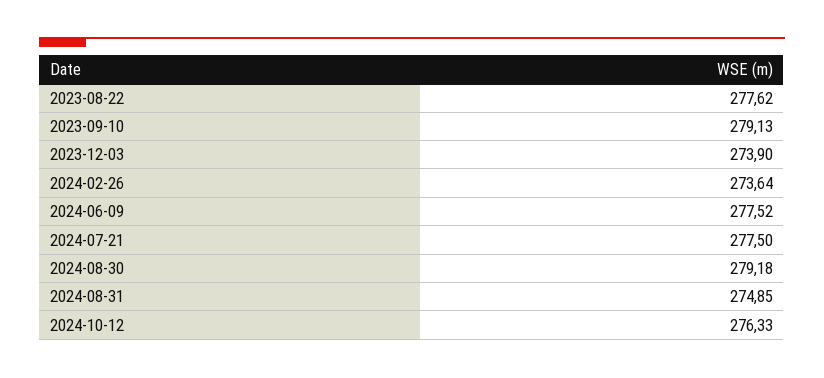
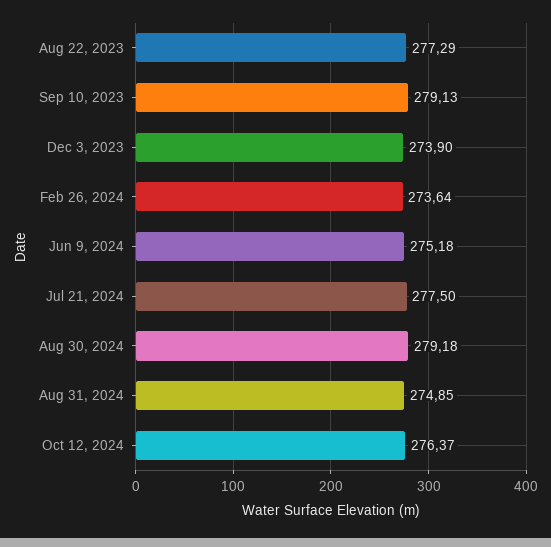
2023-08-22: 277.62 -> 277.29
2024-06-09: 277.52 -> 275.18
2024-10-12: 276.33 -> 276.37

